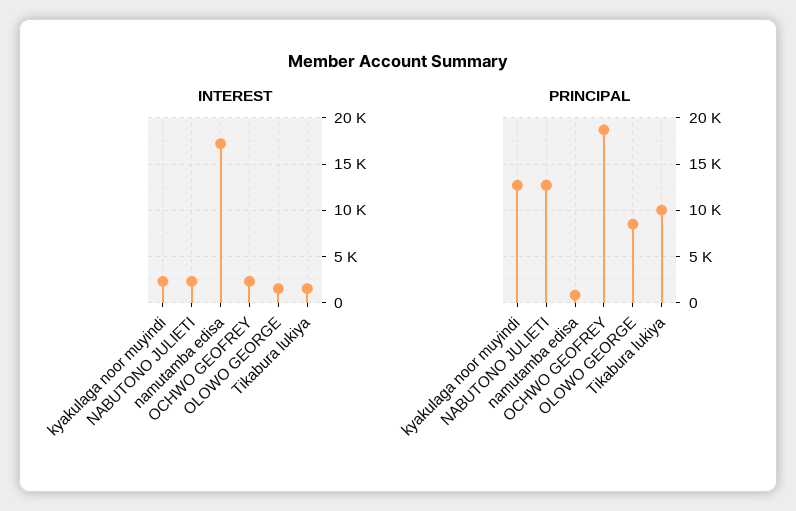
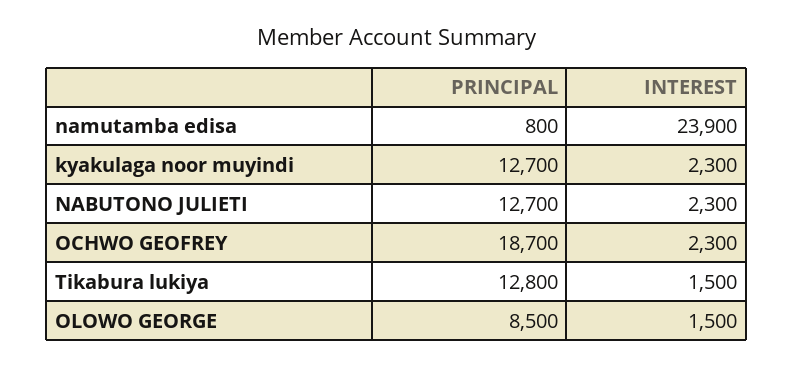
INTEREST, namutamba edisa: 17000 -> 23900
PRINCIPAL, Tikabura lukiya: 10000 -> 12800

